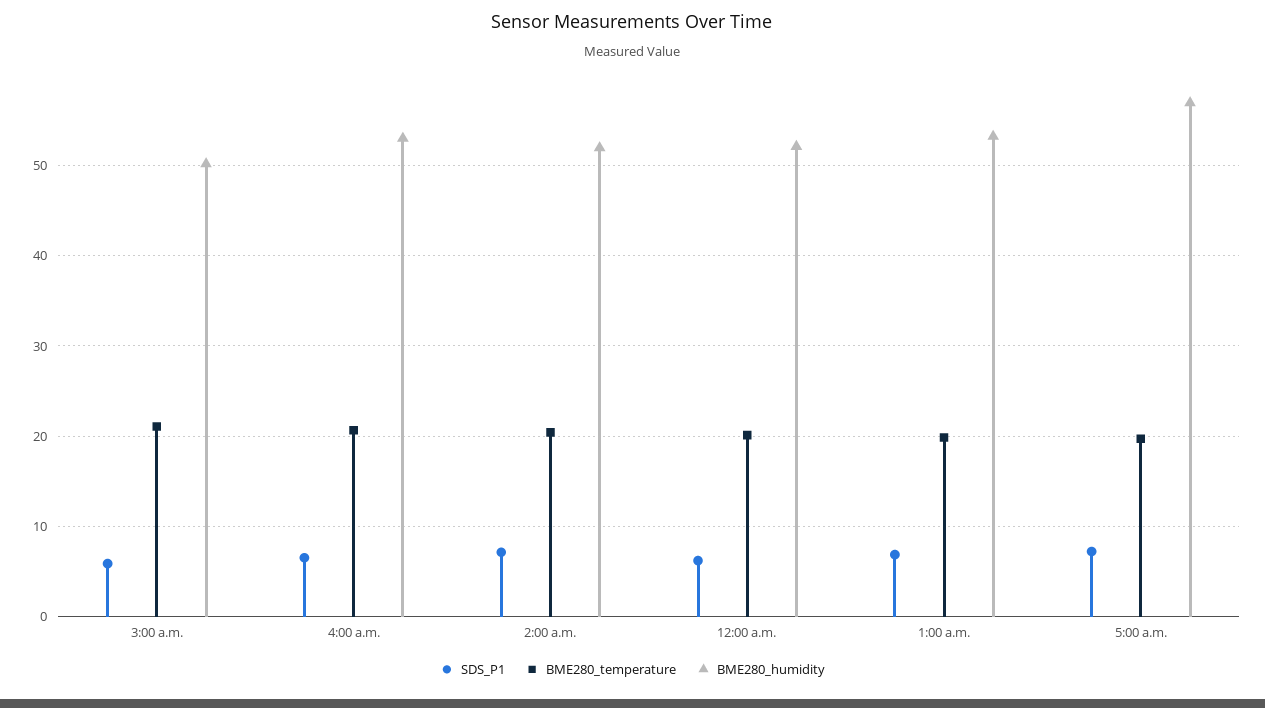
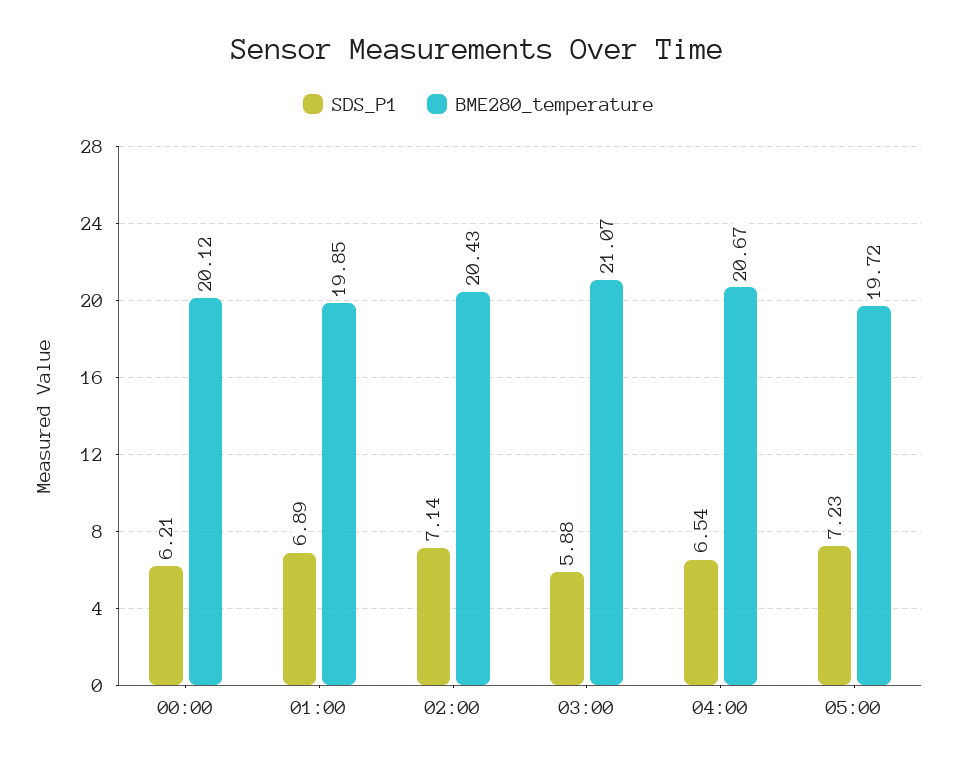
BME280_humidity, 3:00 a.m.: 50 -> none
BME280_humidity, 4:00 a.m.: 53 -> none
BME280_humidity, 2:00 a.m.: 52 -> none
BME280_humidity, 12:00 a.m.: 52 -> none
BME280_humidity, 1:00 a.m.: 53 -> none
BME280_humidity, 5:00 a.m.: 57 -> none

